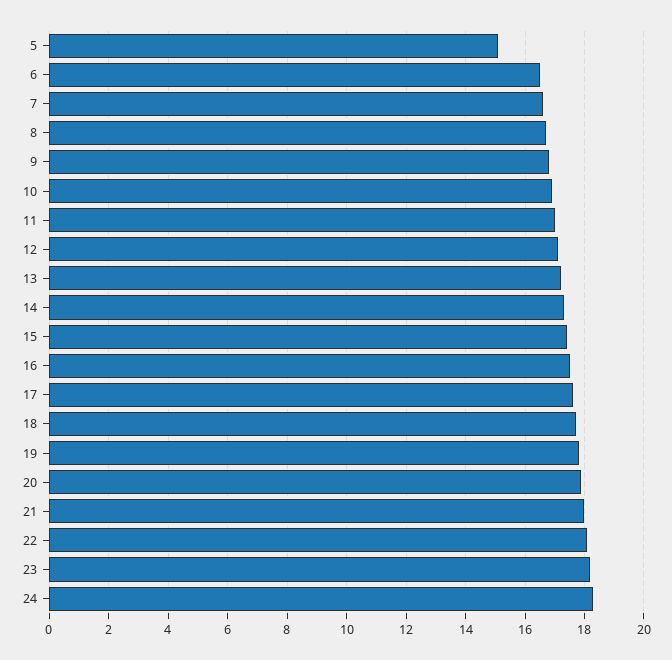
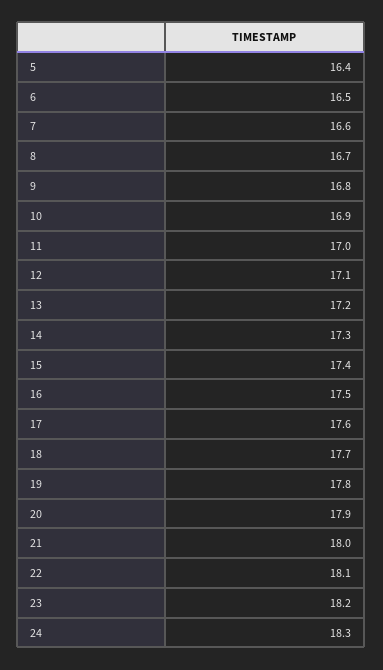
5: 15 -> 16.4

